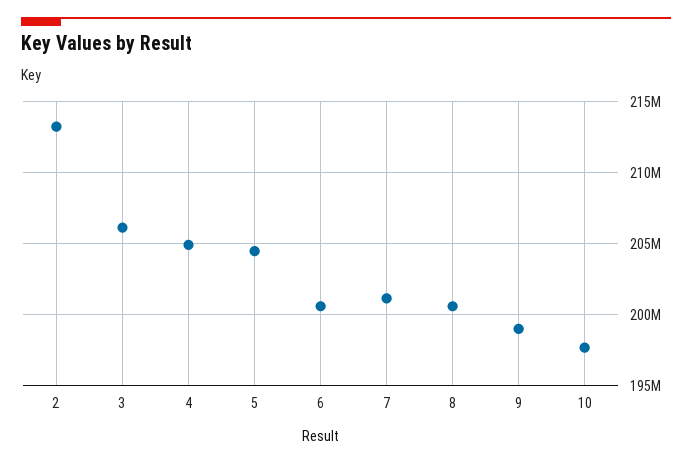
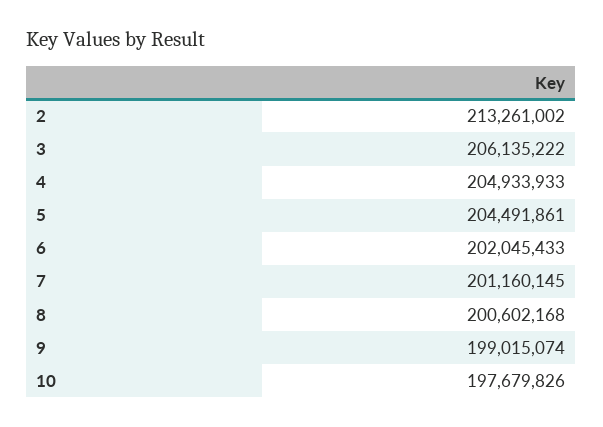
6: 200500000 -> 202045433

